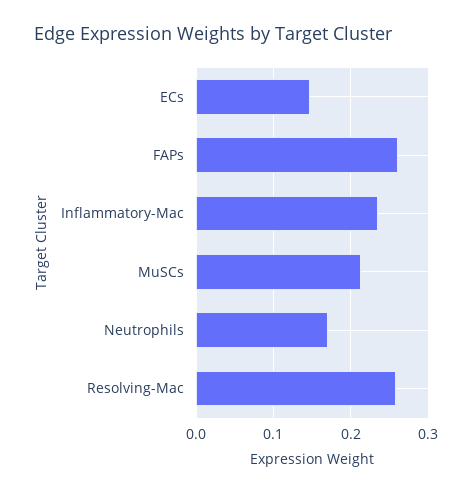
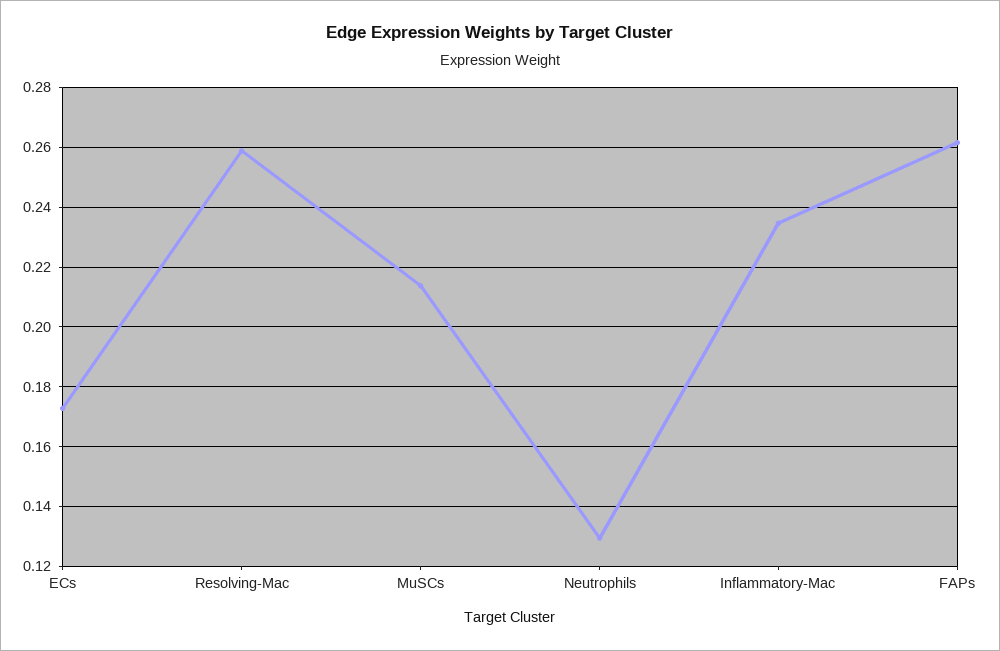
ECs: 0.15 -> 0.1725
Neutrophils: 0.17 -> 0.13

